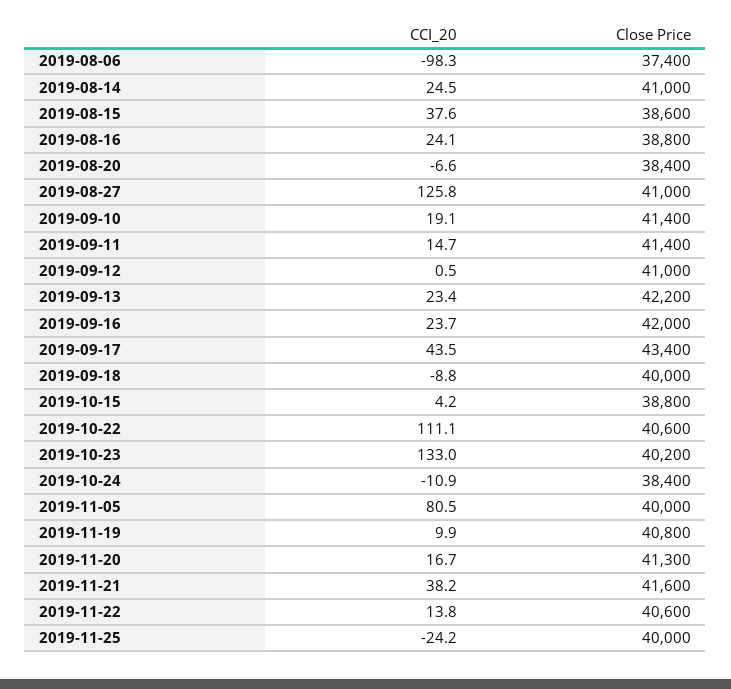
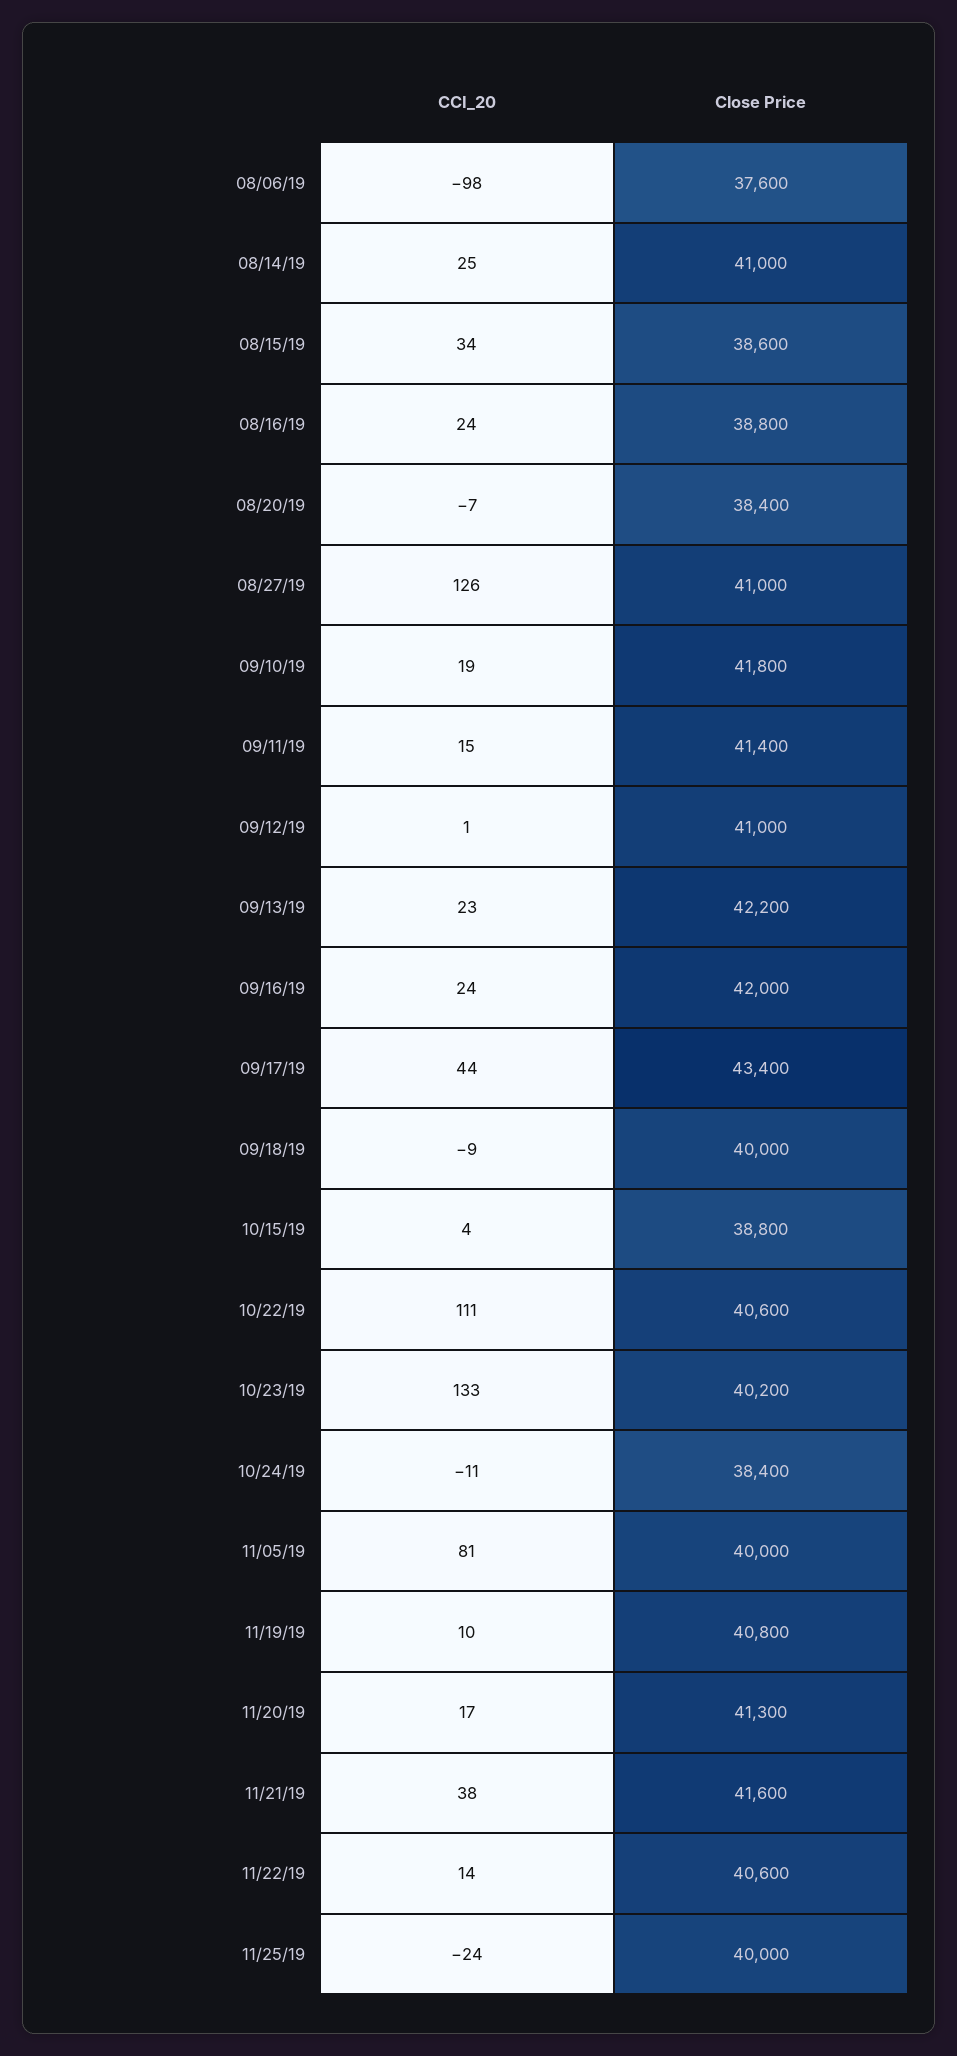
Close Price, 2019-08-06: 37400 -> 37600
CCI_20, 2019-08-15: 37.6 -> 34
Close Price, 2019-09-10: 41400 -> 41800

